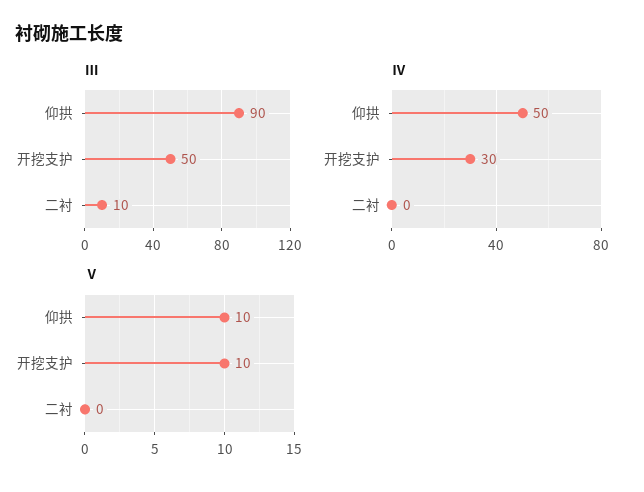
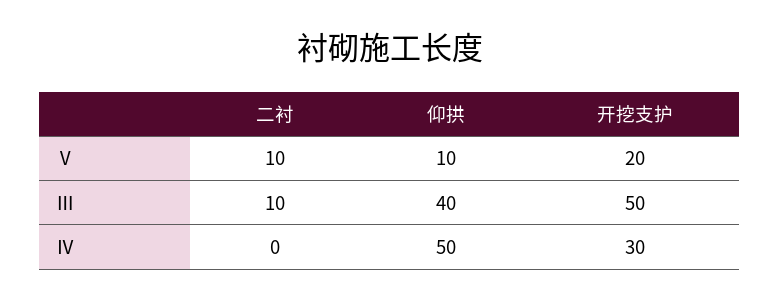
Ⅲ, 仰拱: 90 -> 40
Ⅴ, 开挖支护: 10 -> 20
Ⅴ, 二衬: 0 -> 10

